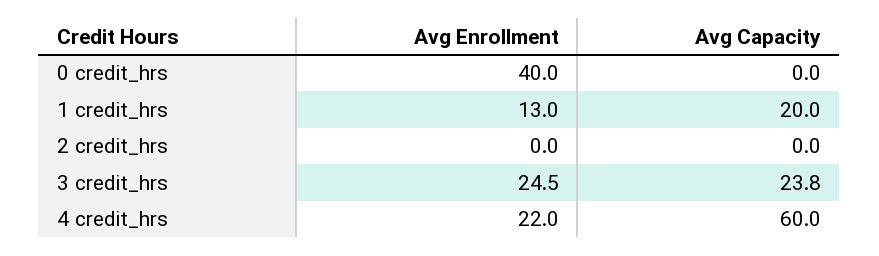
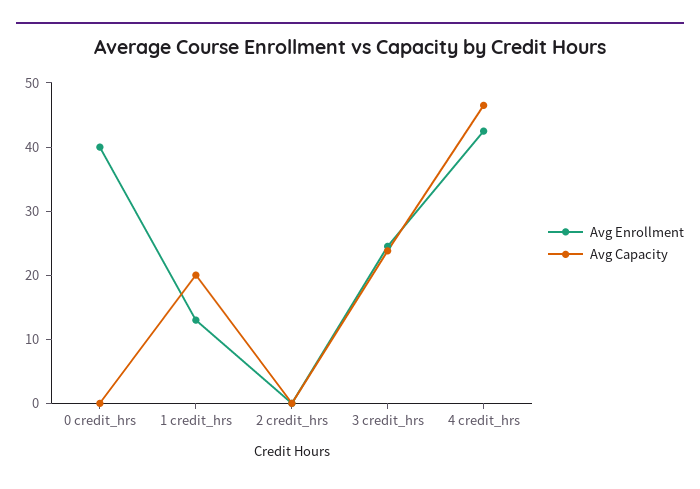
Avg Enrollment, 4 credit_hrs: 22 -> 42
Avg Capacity, 4 credit_hrs: 60 -> 46

